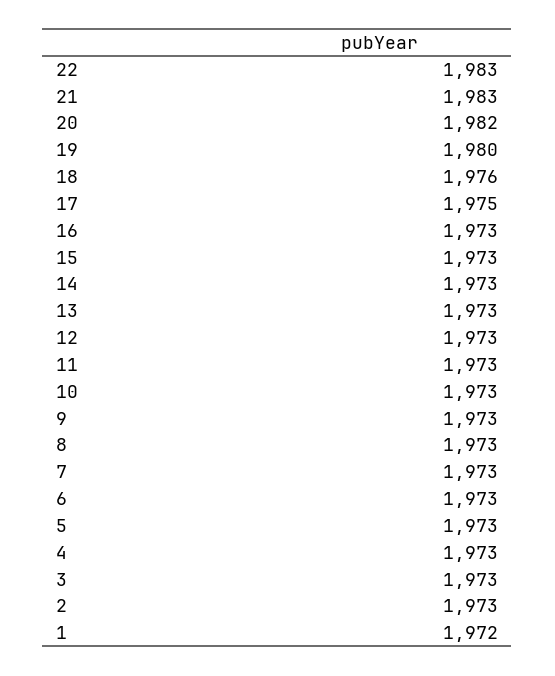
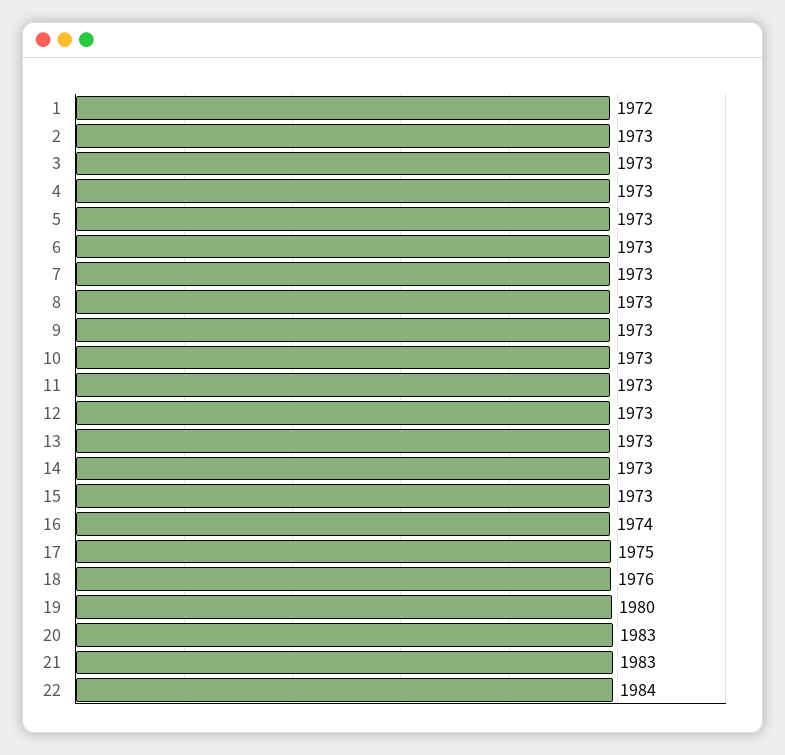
22: 1983 -> 1984
20: 1982 -> 1983
16: 1973 -> 1974

